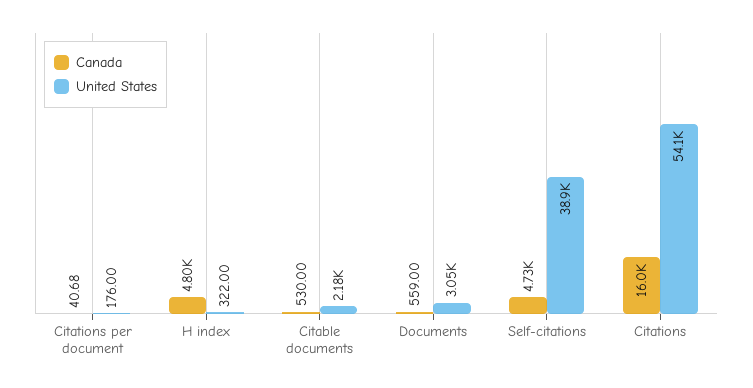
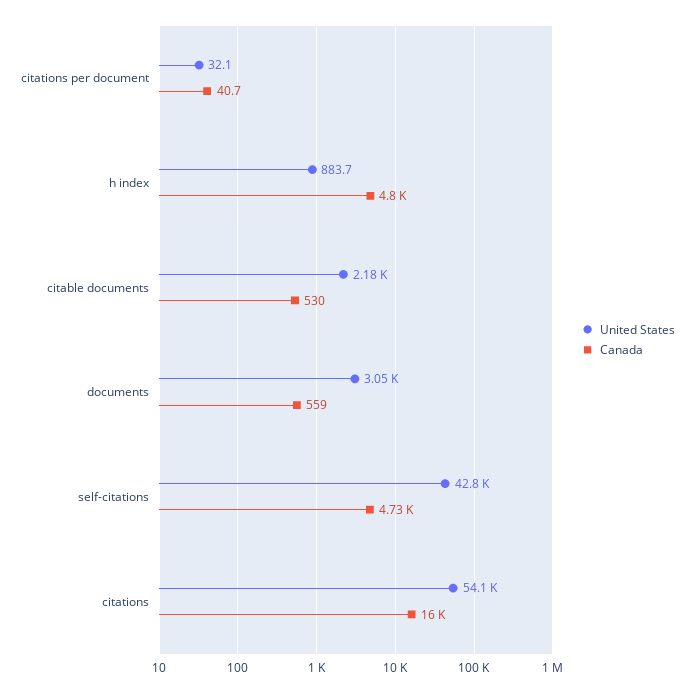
United States, Citations per document: 176 -> 32.1
United States, H index: 322 -> 883.7
United States, Self-citations: 38900 -> 42800

